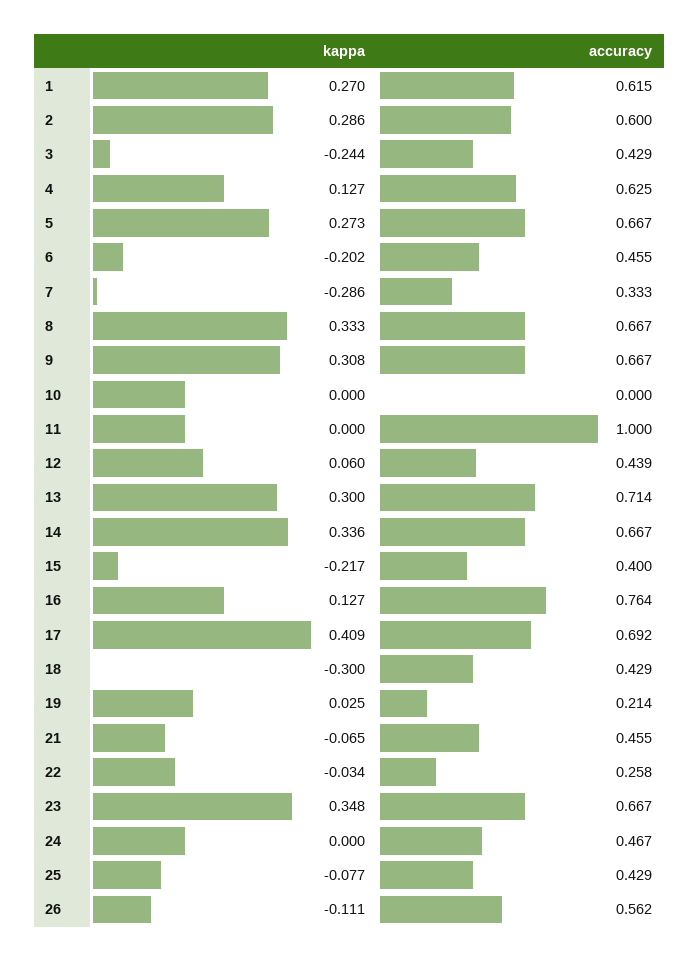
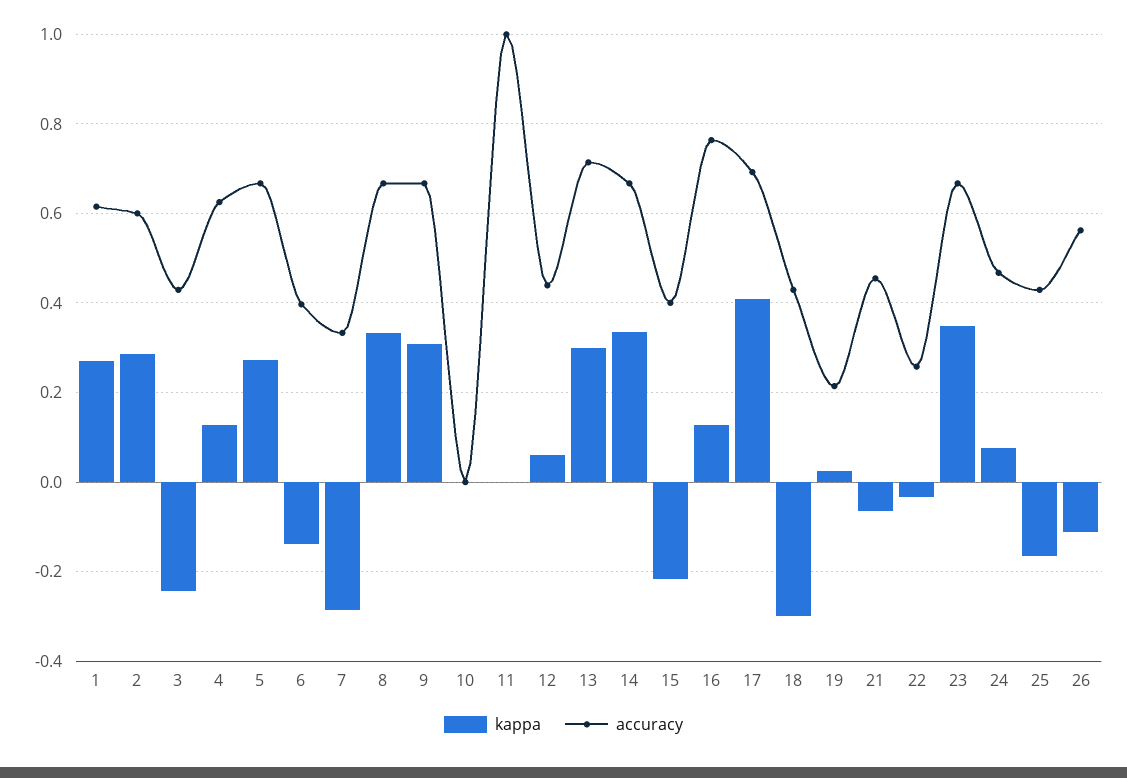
kappa, 6: -0.202 -> -0.14
accuracy, 6: 0.455 -> 0.4
kappa, 24: 0 -> 0.08
kappa, 25: -0.077 -> -0.16

